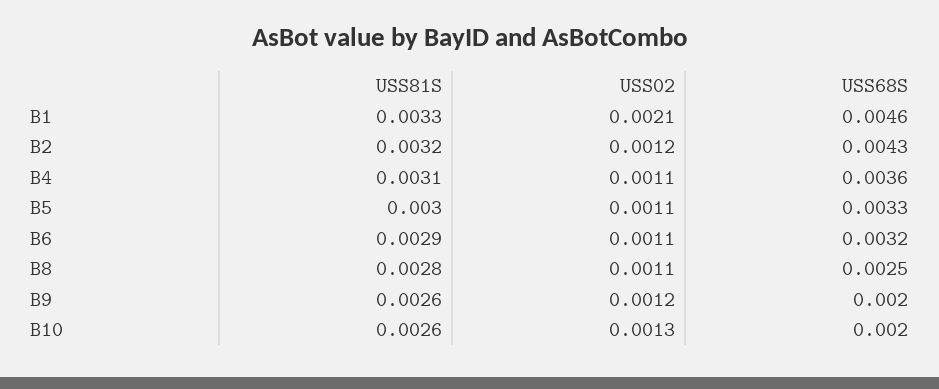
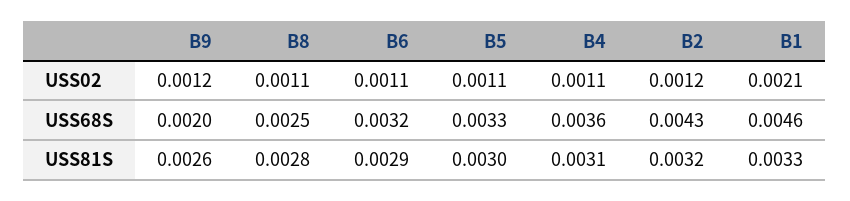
USS81S, B10: 0.0026 -> none
USS02, B10: 0.0013 -> none
USS68S, B10: 0.002 -> none

